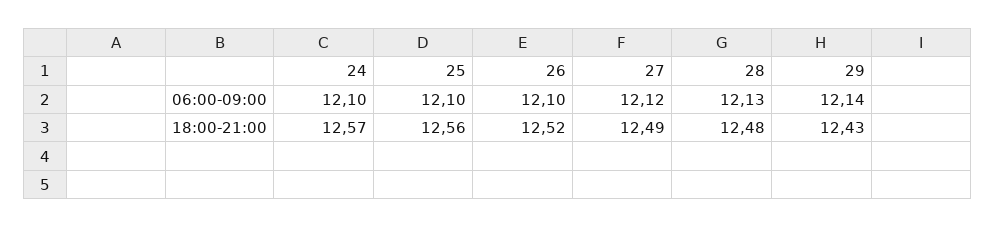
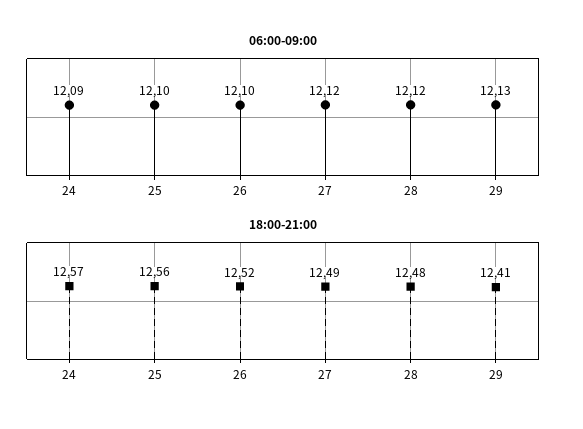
06:00-09:00, 24: 12.1 -> 12.09
06:00-09:00, 28: 12.13 -> 12.12
06:00-09:00, 29: 12.14 -> 12.13
18:00-21:00, 29: 12.43 -> 12.41

